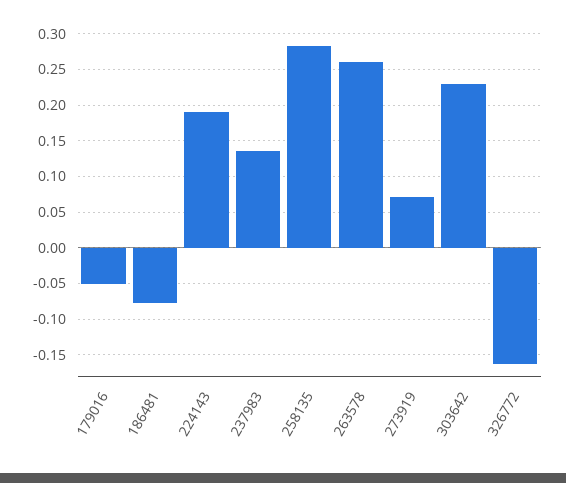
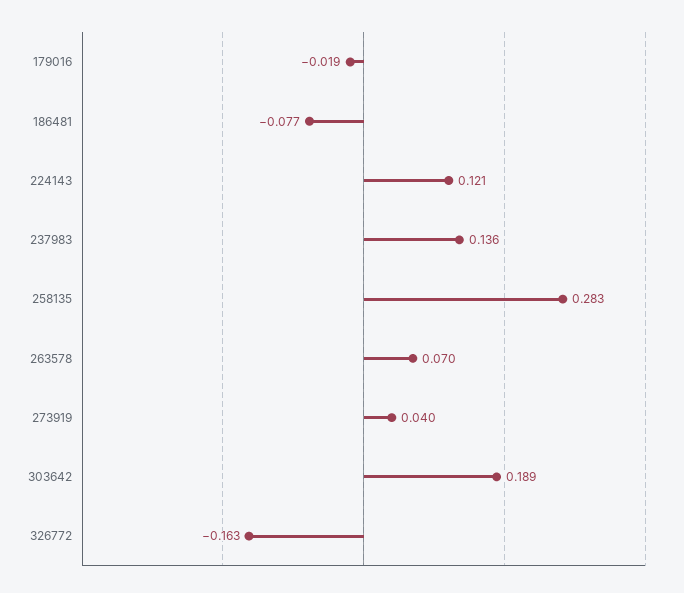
179016: -0.05 -> -0.019
224143: 0.19 -> 0.121
263578: 0.26 -> 0.07
273919: 0.07 -> 0.04
303642: 0.23 -> 0.189

